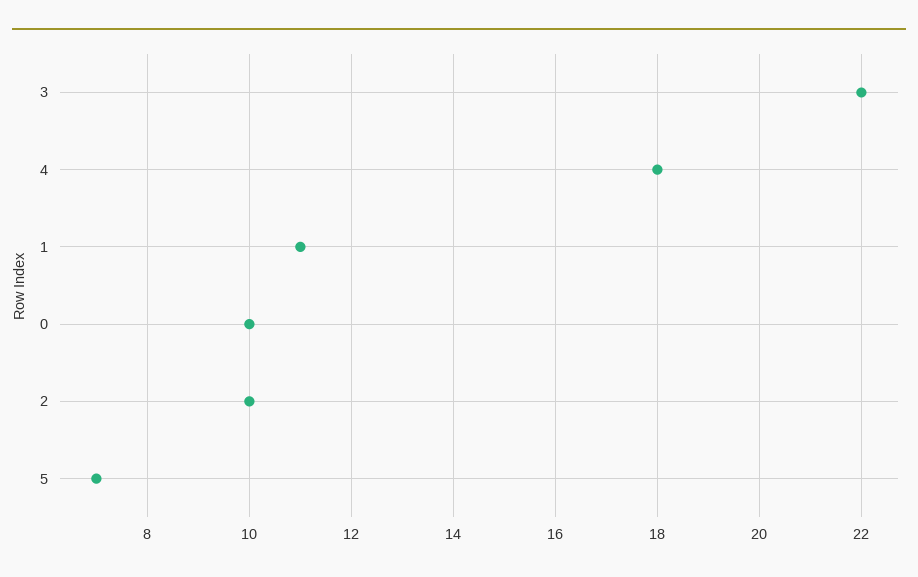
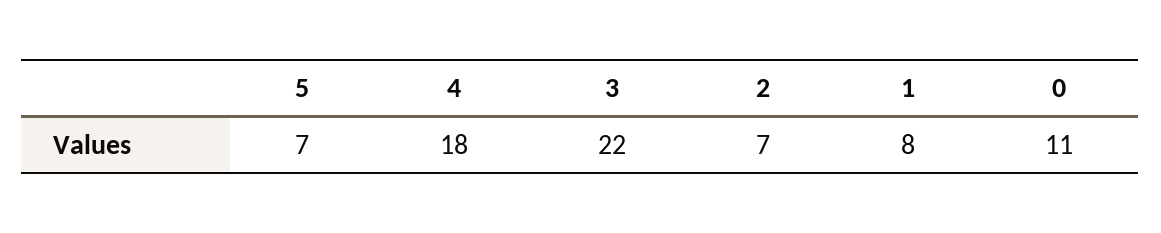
1: 11 -> 8
0: 10 -> 11
2: 10 -> 7

